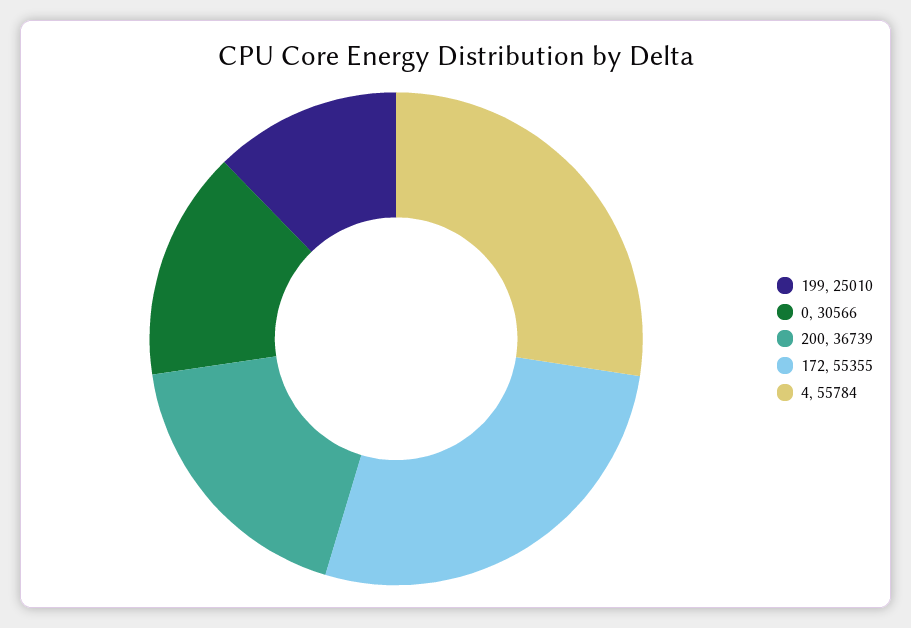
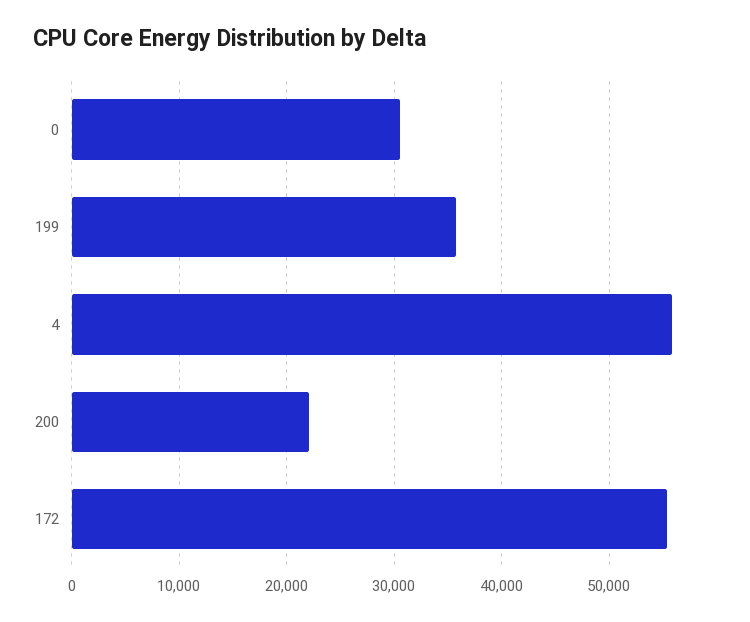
199: 25010 -> 36000
200: 36739 -> 22000

